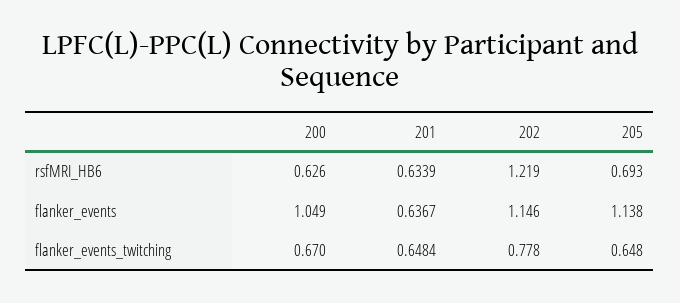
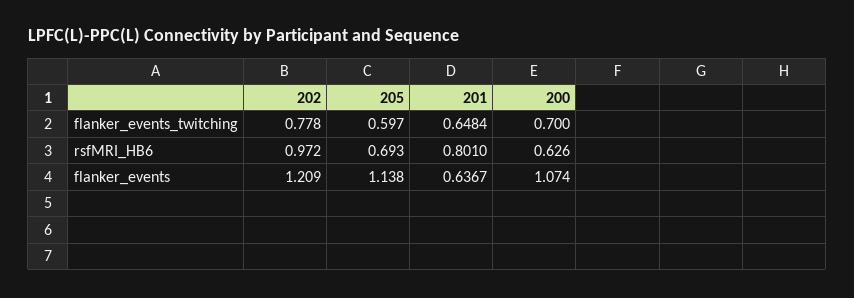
201, rsfMRI_HB6: 0.6339 -> 0.801
202, rsfMRI_HB6: 1.219 -> 0.972
200, flanker_events: 1.049 -> 1.074
202, flanker_events: 1.146 -> 1.209
200, flanker_events_twitching: 0.67 -> 0.7
205, flanker_events_twitching: 0.648 -> 0.597

